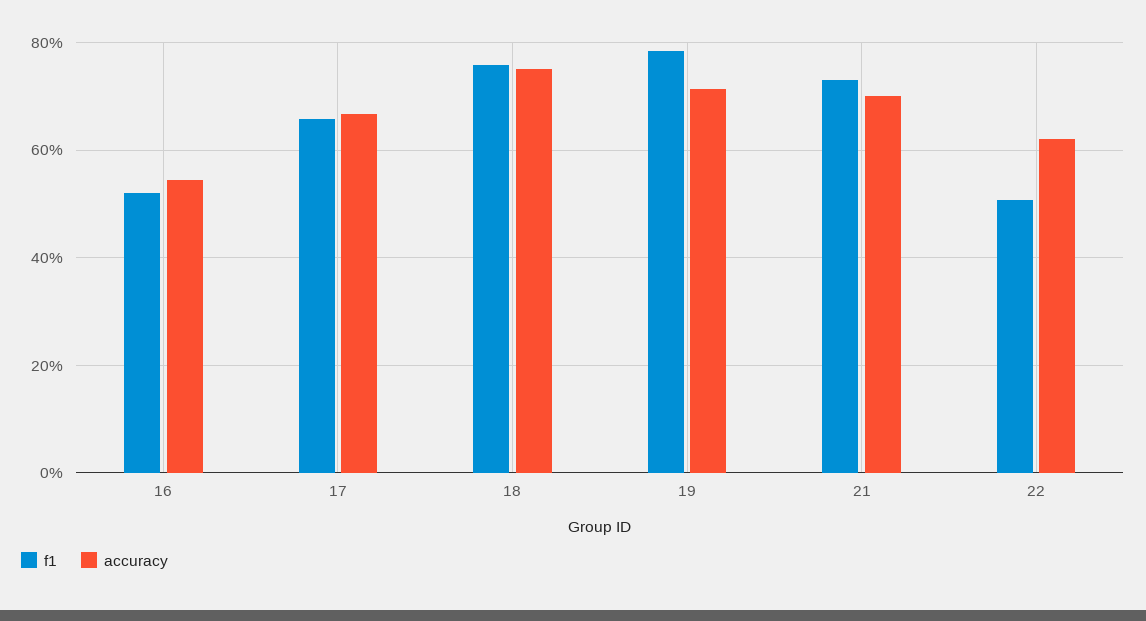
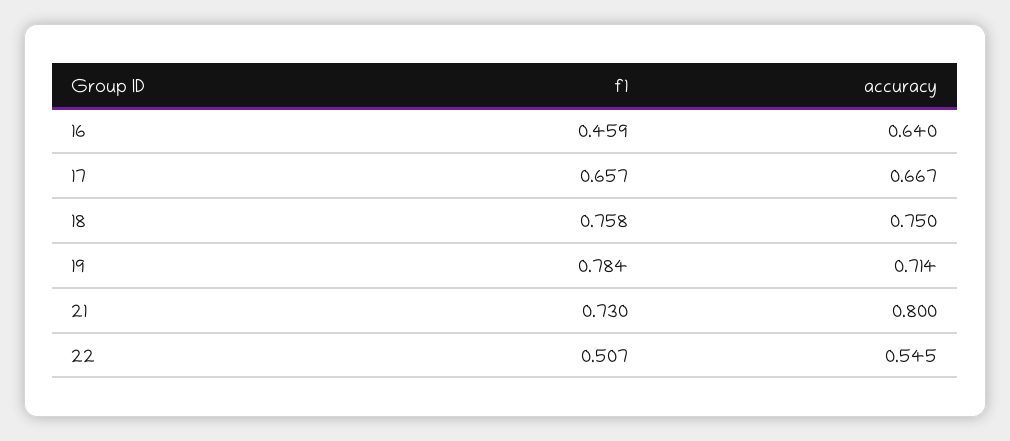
f1, 16: 0.52 -> 0.459
accuracy, 16: 0.54 -> 0.64
accuracy, 21: 0.7 -> 0.8
accuracy, 22: 0.62 -> 0.545

